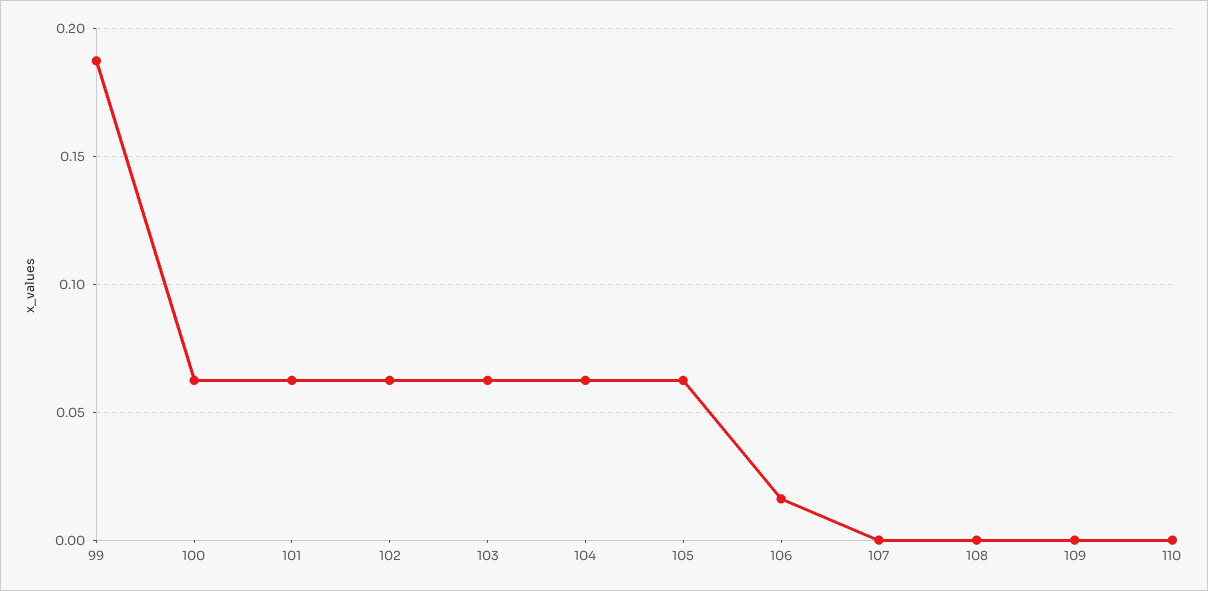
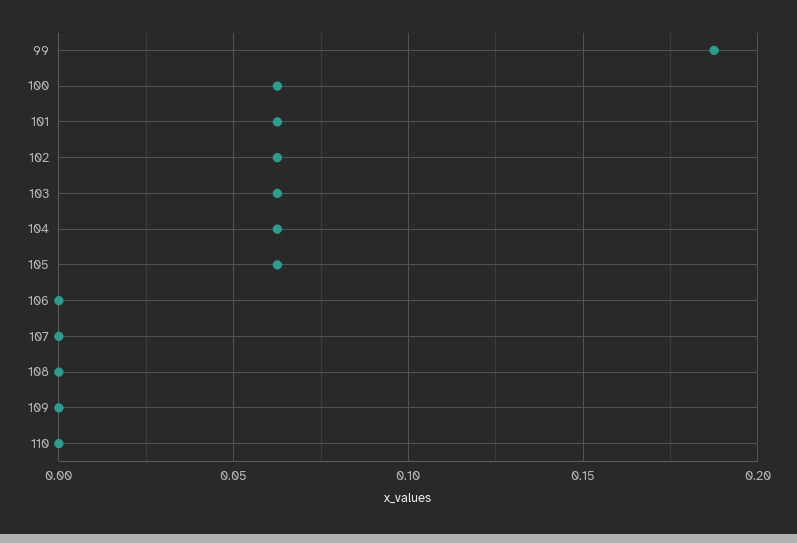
106: 0.015 -> 0

